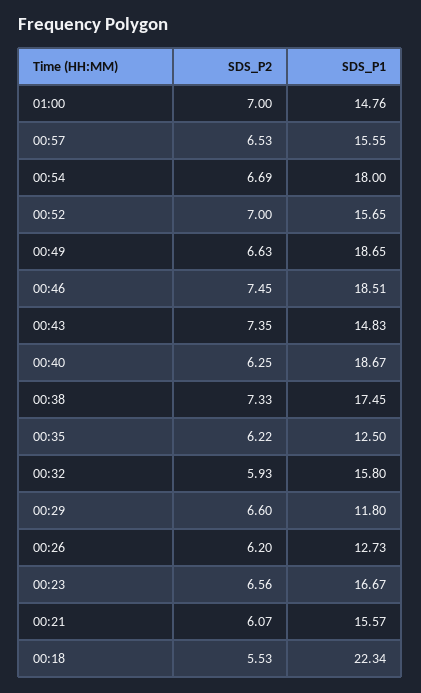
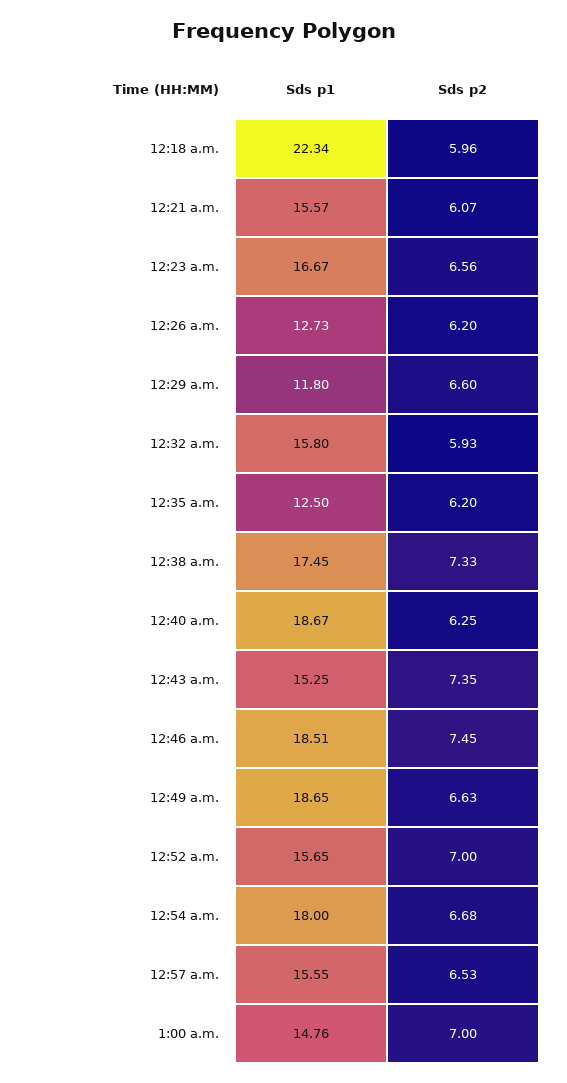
SDS_P2, 00:54: 6.69 -> 6.68
SDS_P1, 00:43: 14.83 -> 15.25
SDS_P2, 00:35: 6.22 -> 6.2
SDS_P2, 00:18: 5.53 -> 5.96

